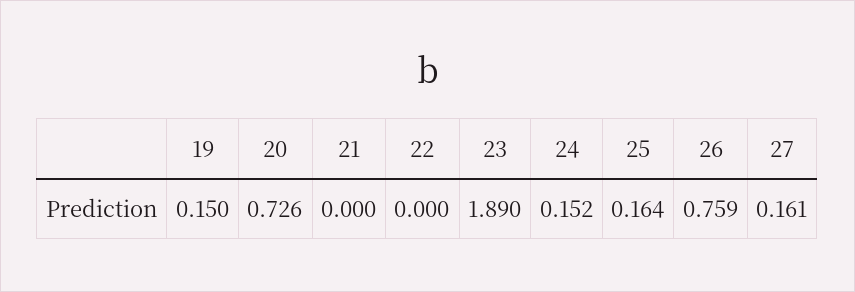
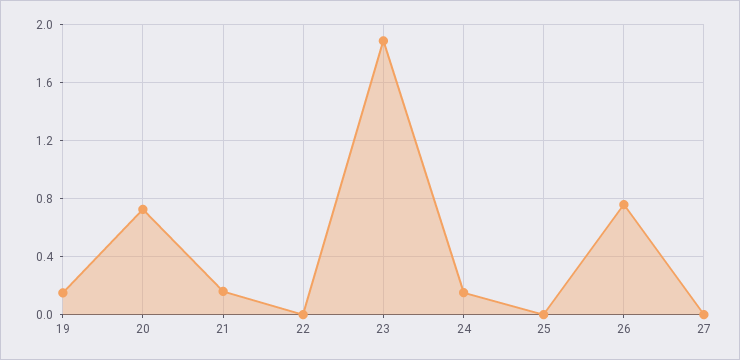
21: 0 -> 0.15
25: 0.164 -> 0
27: 0.161 -> 0

